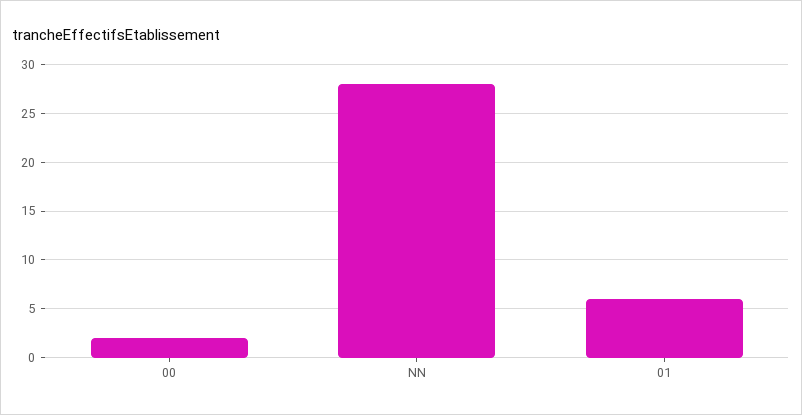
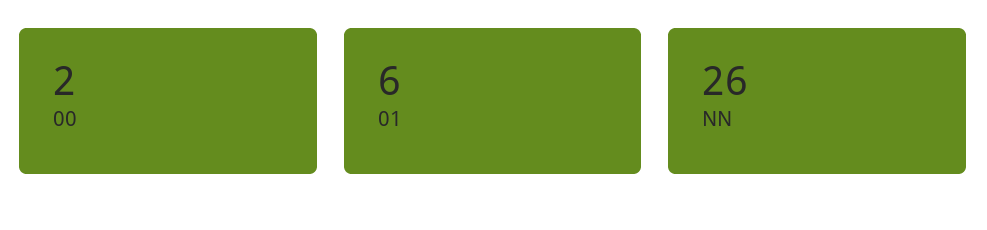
NN: 28 -> 26

